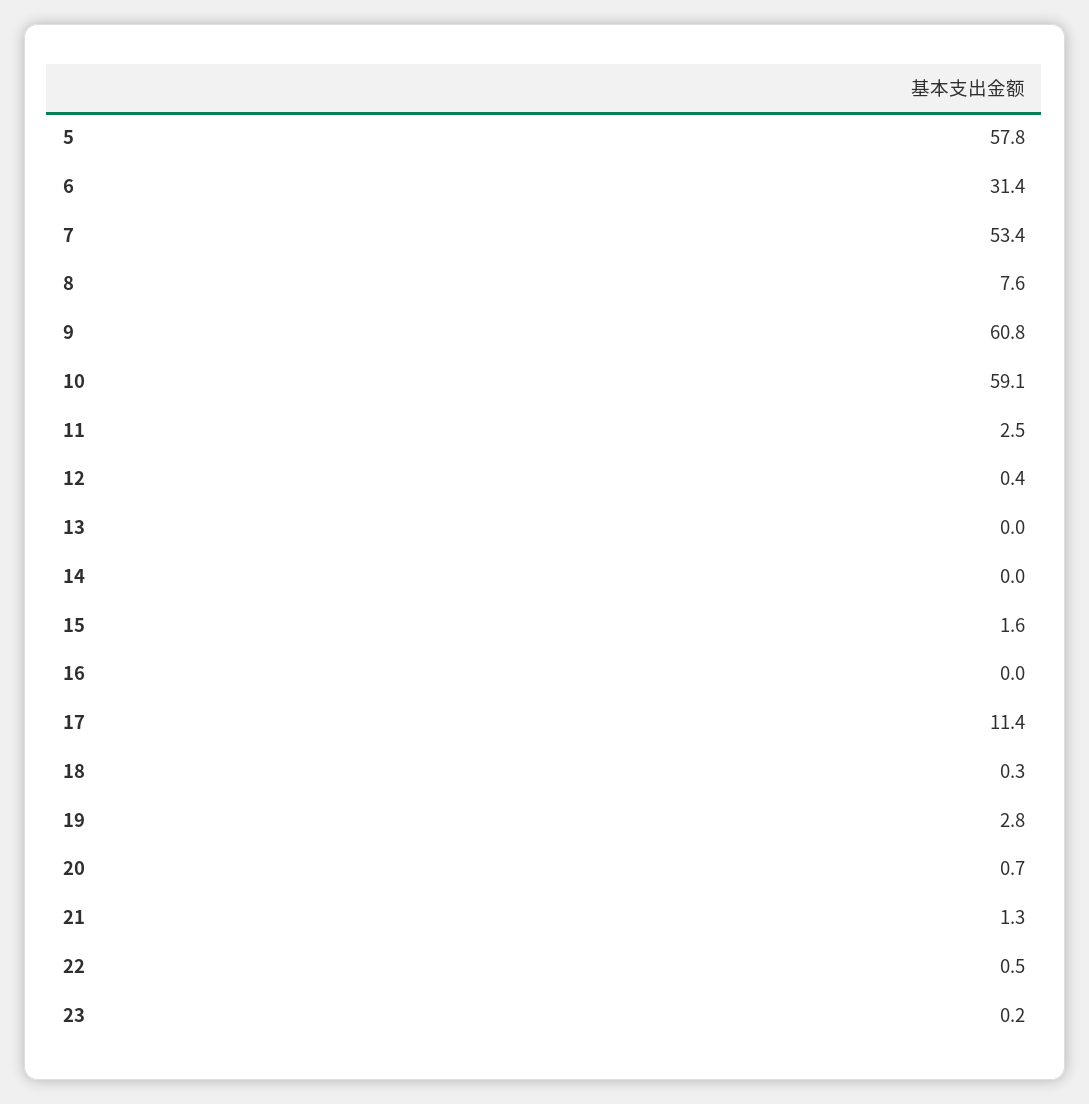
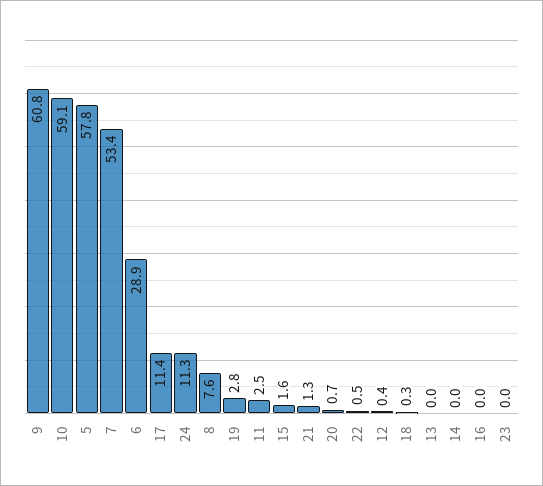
6: 31.4 -> 28.9
23: 0.2 -> 0
24: none -> 11.3

